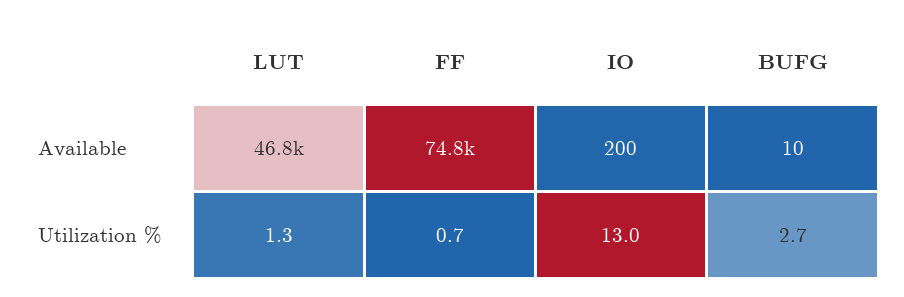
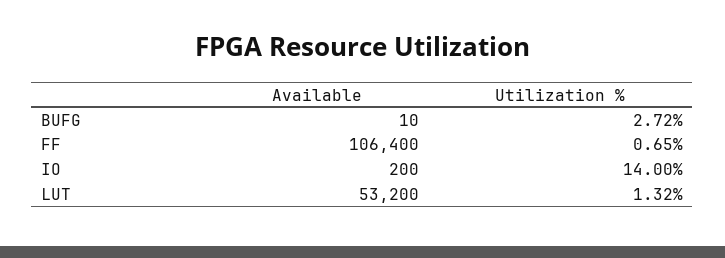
LUT, Available: 46800 -> 53200
FF, Available: 74800 -> 106400
IO, Utilization %: 13 -> 14

